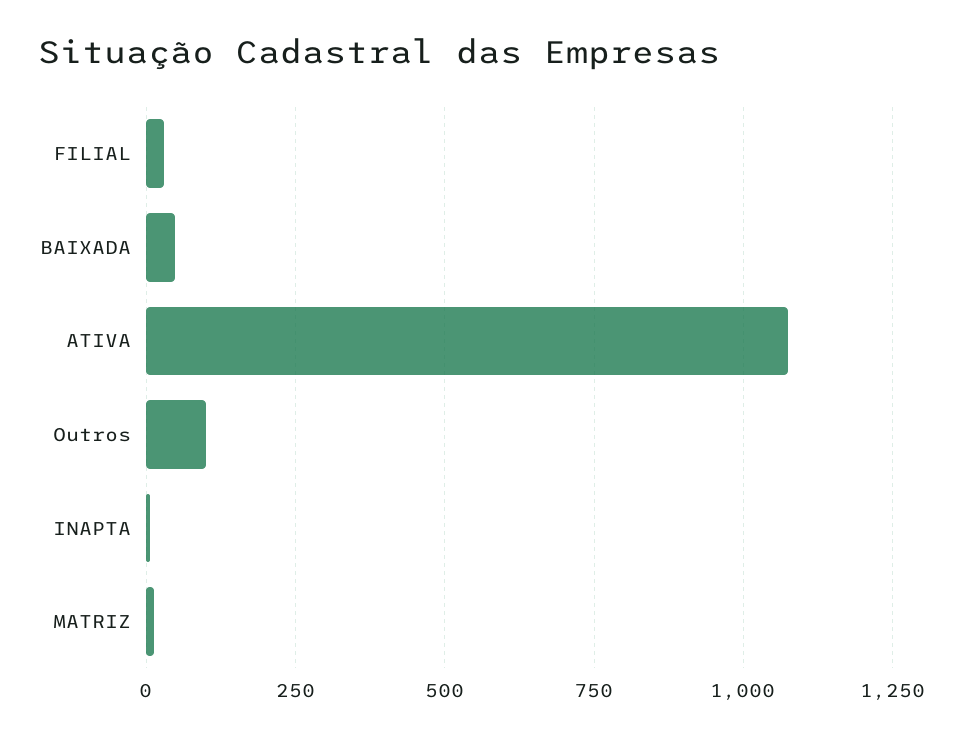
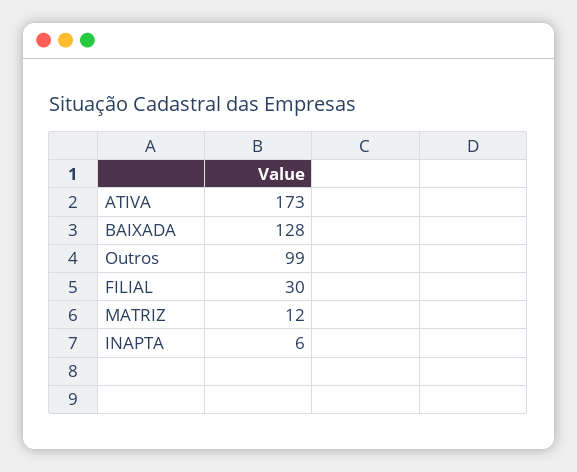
BAIXADA: 50 -> 128
ATIVA: 1075 -> 173

